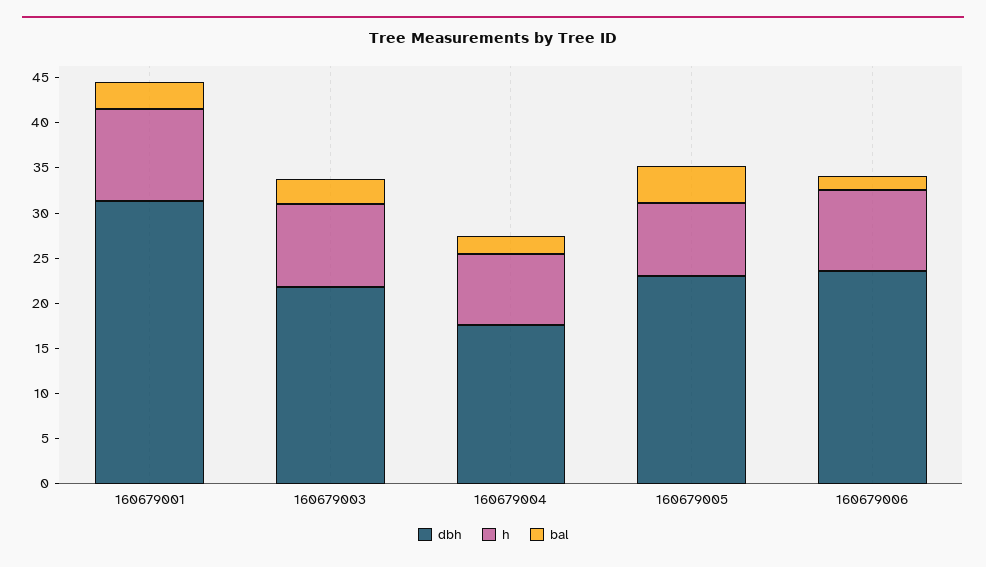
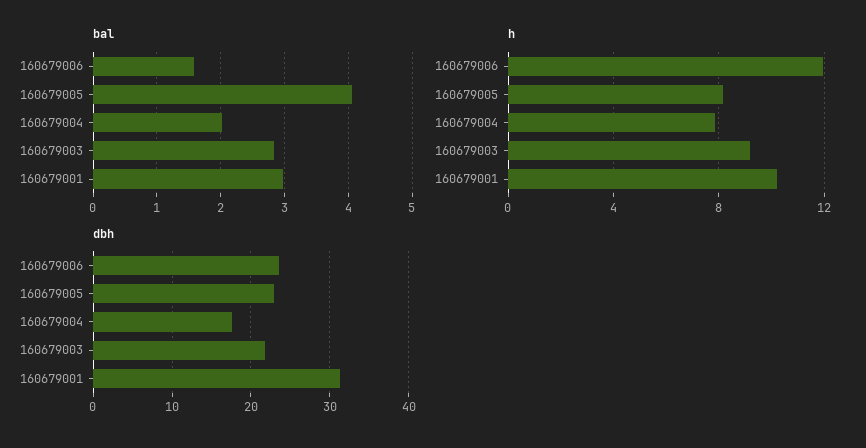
h, 160679006: 9 -> 12

